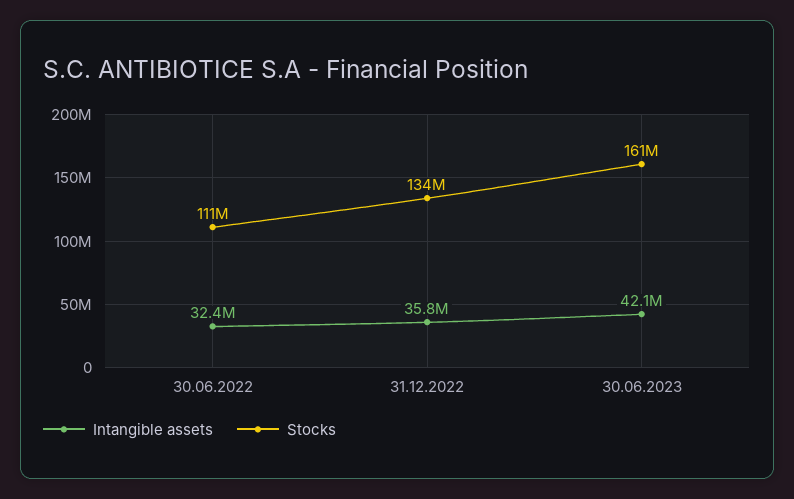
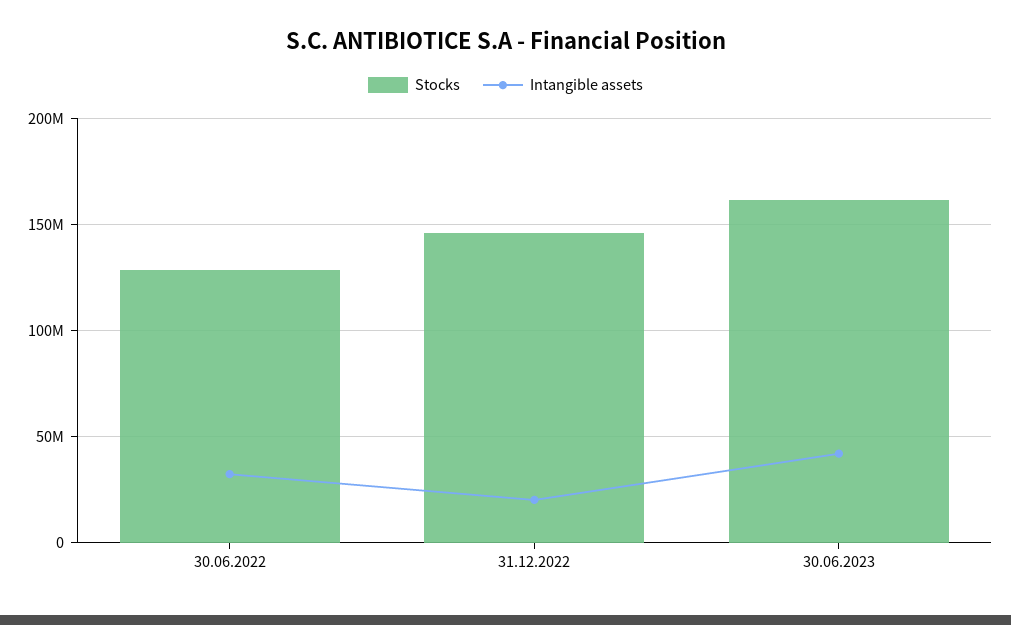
Stocks, 30.06.2022: 111000000 -> 130000000
Intangible assets, 31.12.2022: 35800000 -> 20000000
Stocks, 31.12.2022: 134000000 -> 145000000

